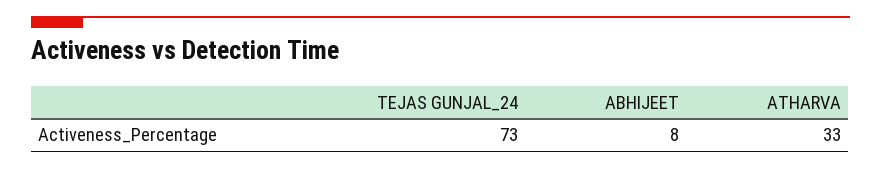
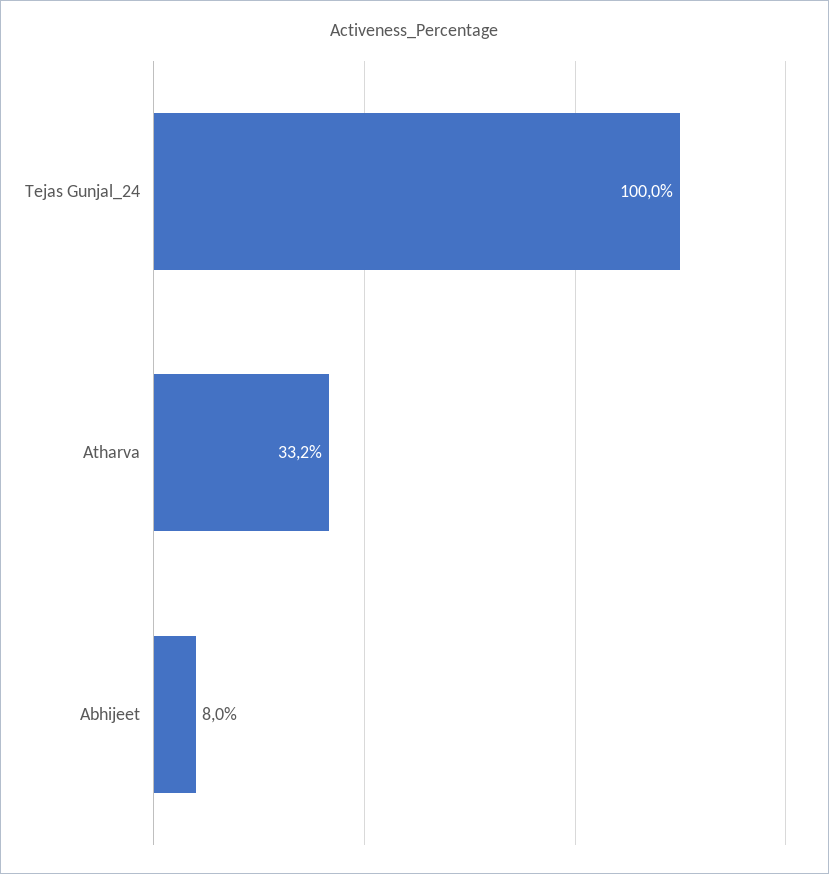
TEJAS GUNJAL_24: 73 -> 100

